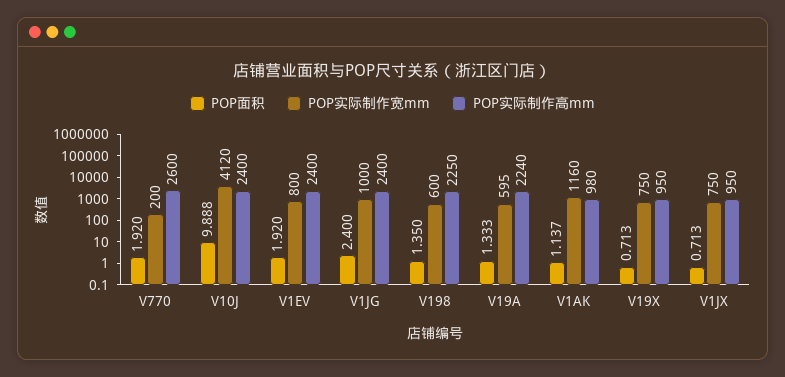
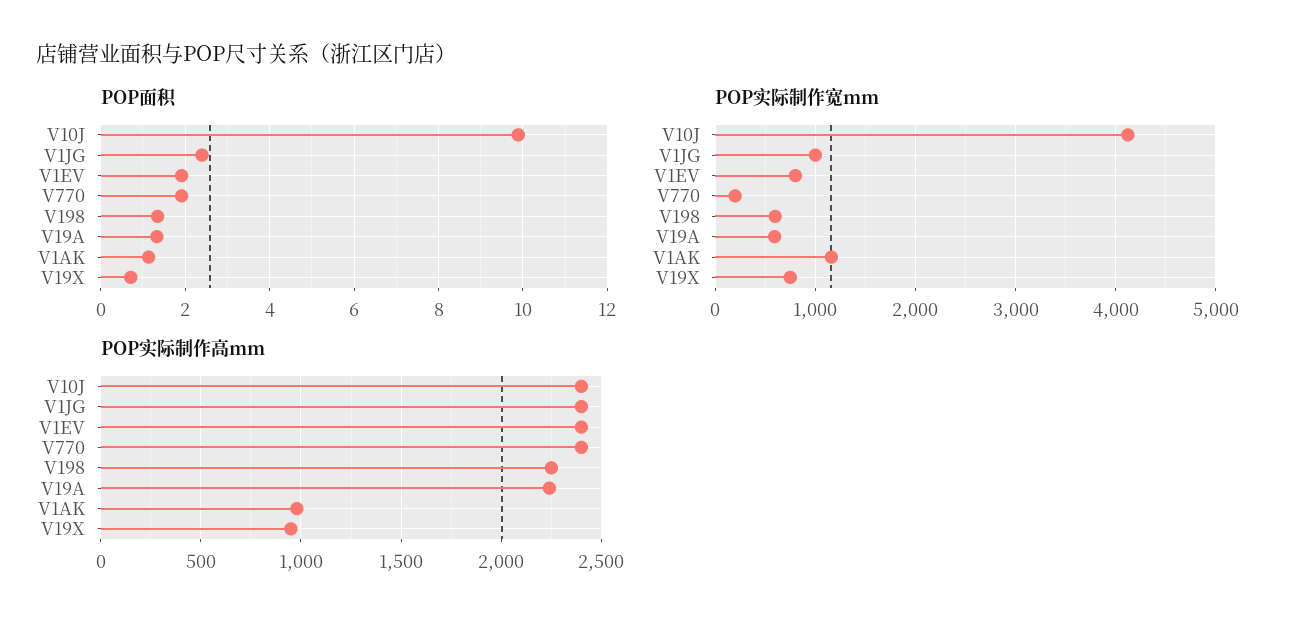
POP实际制作高mm, V770: 2600 -> 2400
POP面积, V1JX: 0.713 -> none
POP实际制作宽mm, V1JX: 750 -> none
POP实际制作高mm, V1JX: 950 -> none

